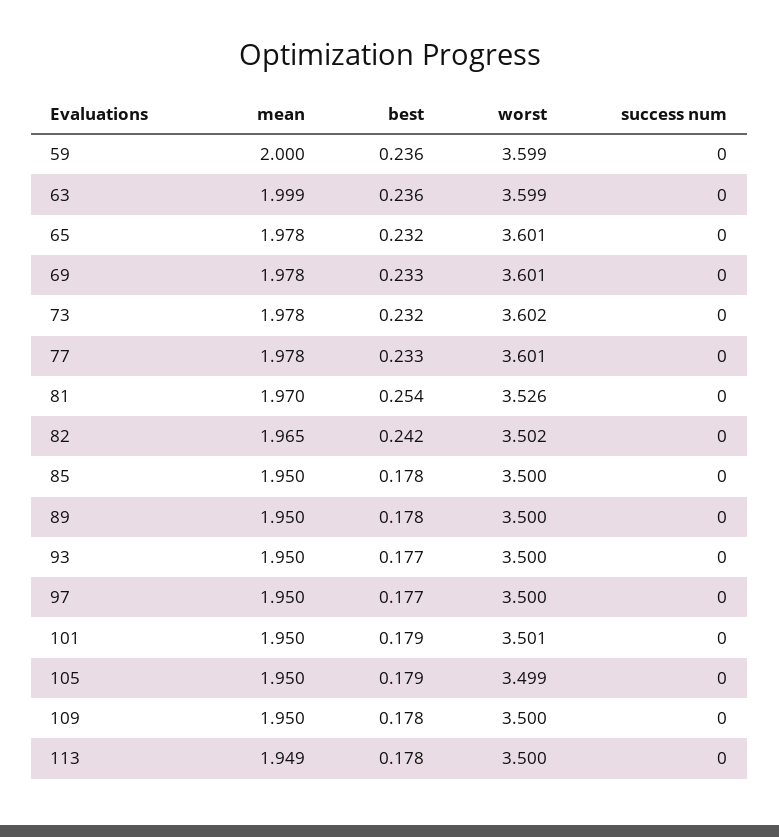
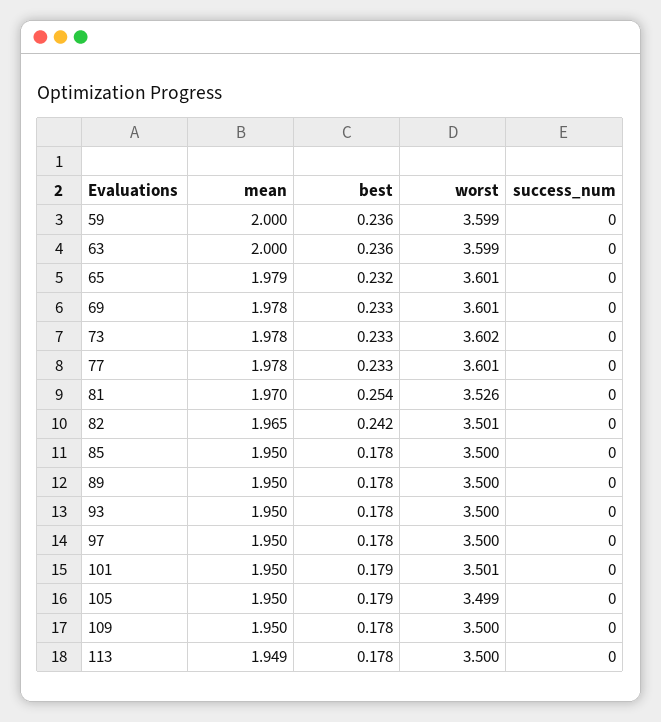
mean, 63: 1.999 -> 2
mean, 65: 1.978 -> 1.979
best, 73: 0.232 -> 0.233
worst, 82: 3.502 -> 3.501
best, 93: 0.177 -> 0.178
best, 97: 0.177 -> 0.178

